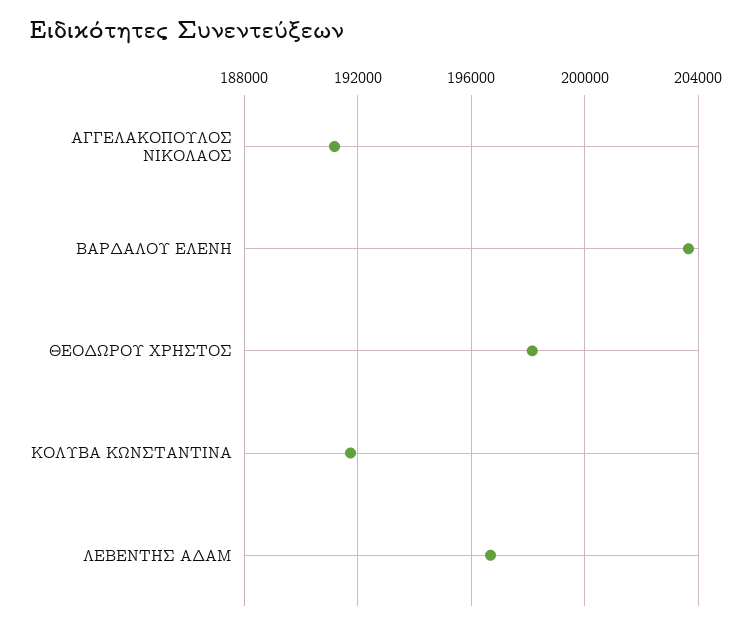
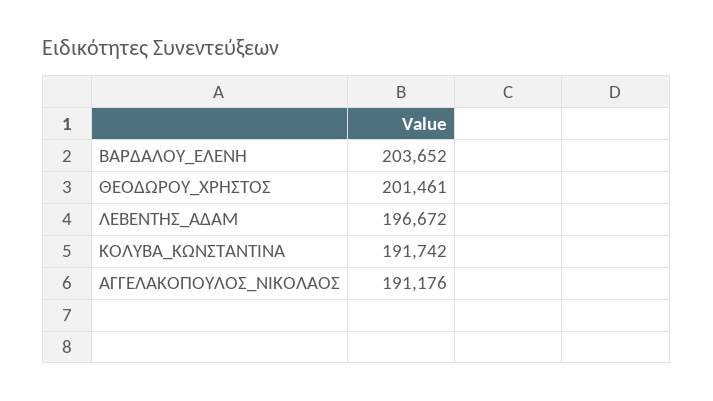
ΘΕΟΔΩΡΟΥ ΧΡΗΣΤΟΣ: 198000 -> 201461

